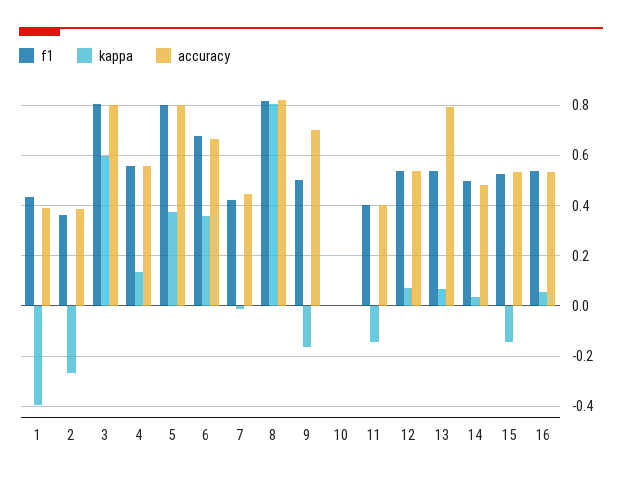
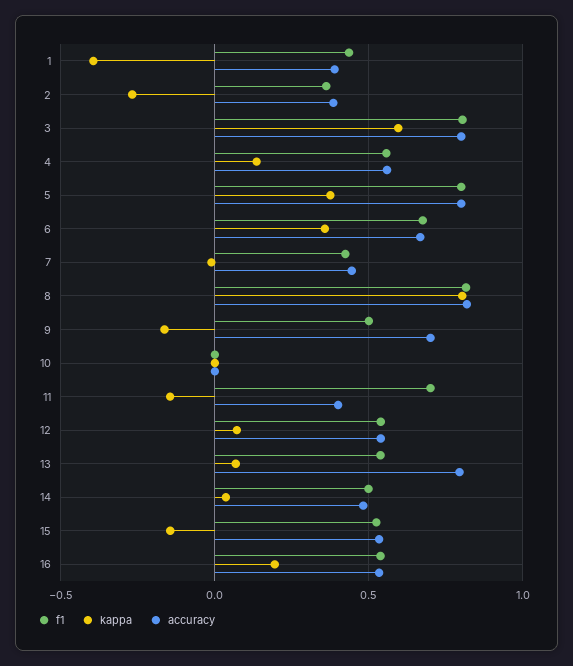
f1, 11: 0.4 -> 0.7
kappa, 16: 0.05 -> 0.2

